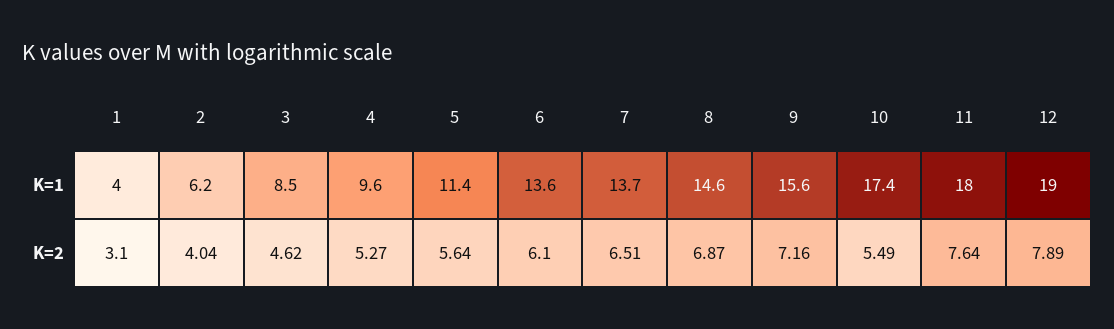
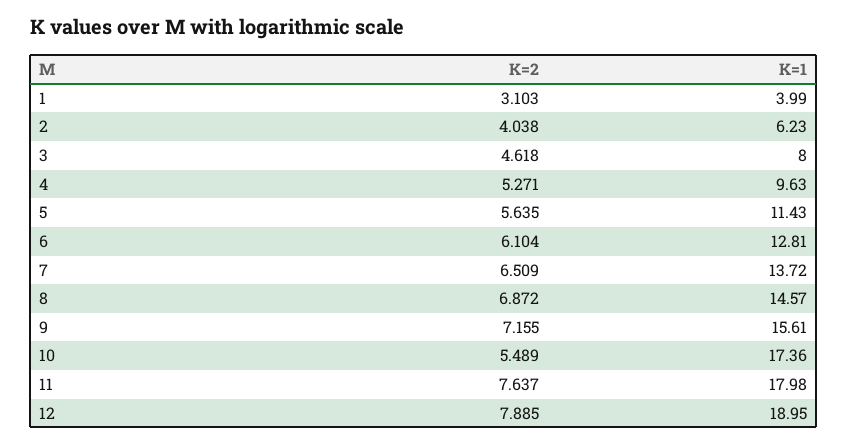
3, K=1: 8.5 -> 8
6, K=1: 13.6 -> 12.81

